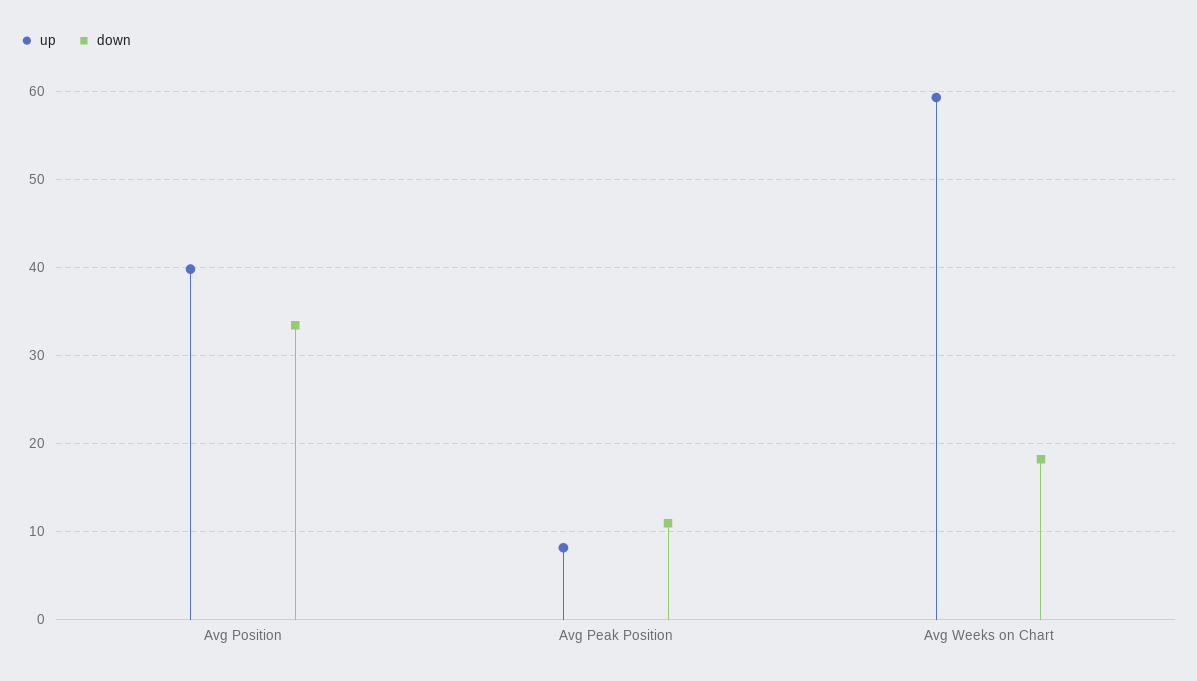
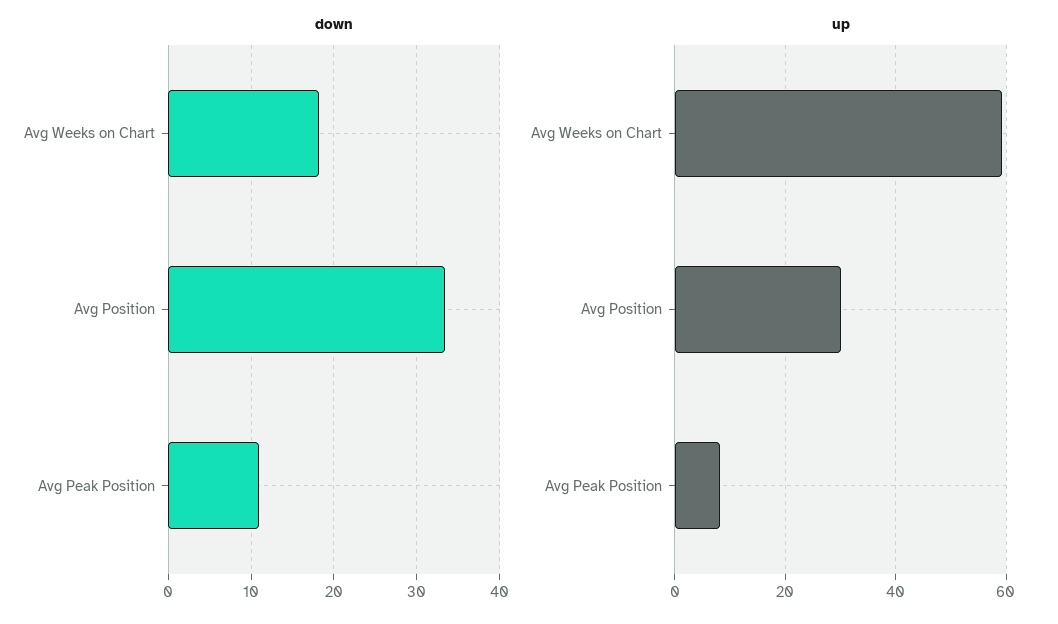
up, Avg Position: 40 -> 30

